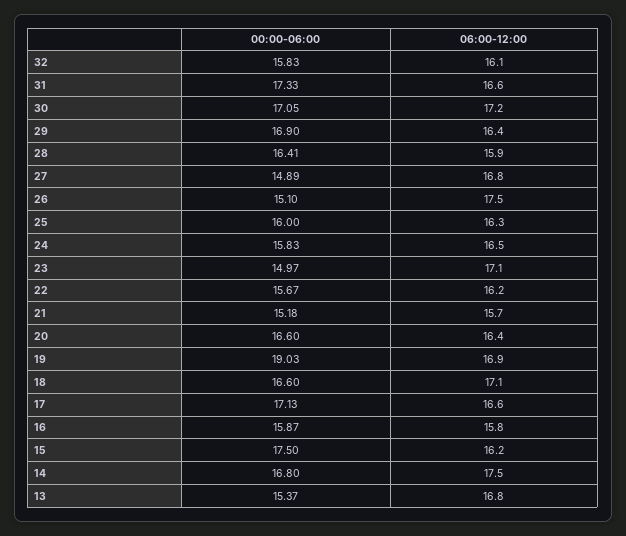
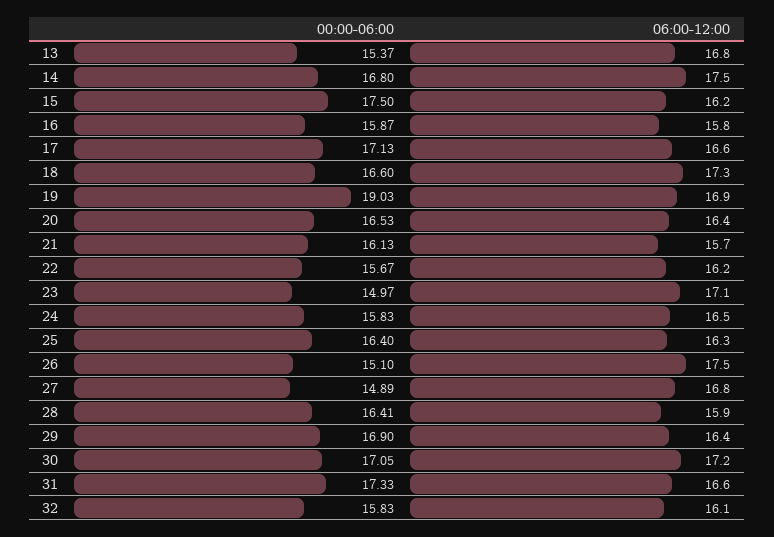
00:00-06:00, 25: 16 -> 16.4
00:00-06:00, 21: 15.18 -> 16.13
00:00-06:00, 20: 16.6 -> 16.53
06:00-12:00, 18: 17.1 -> 17.3

